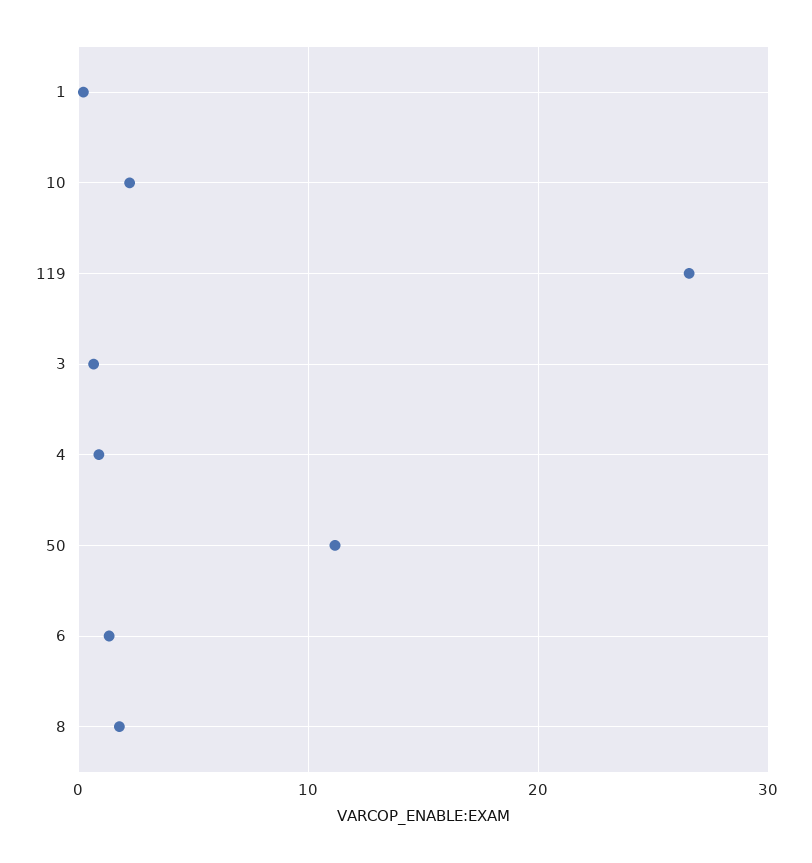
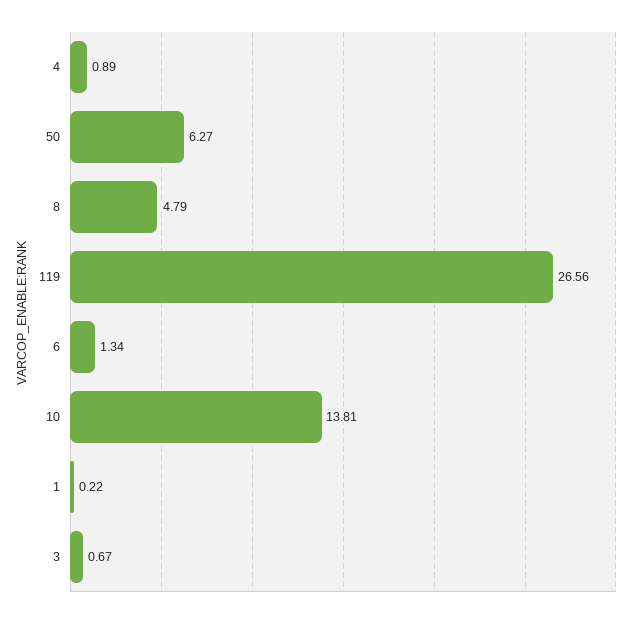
10: 2 -> 13.81
50: 11 -> 6.27
8: 2 -> 4.79

